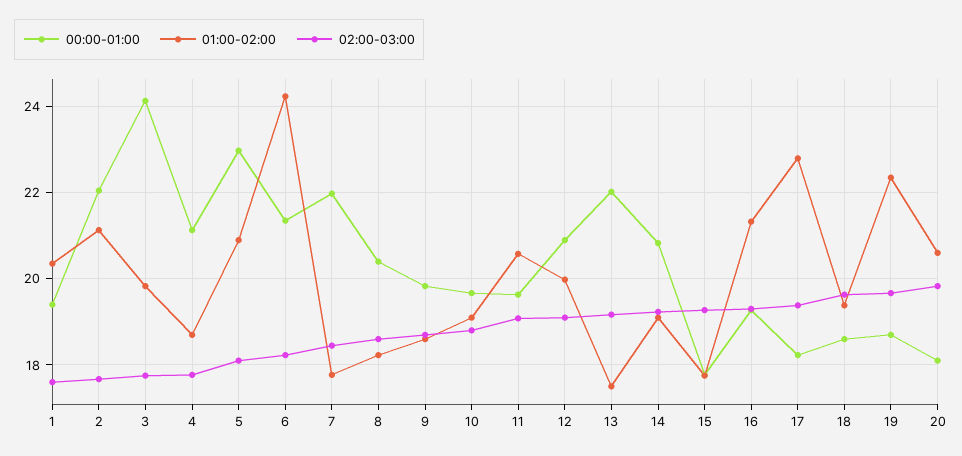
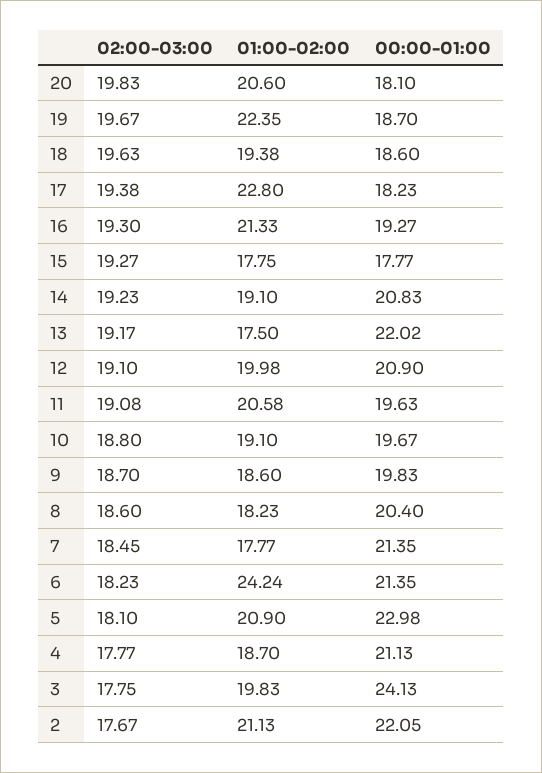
00:00-01:00, 1: 19.4 -> none
01:00-02:00, 1: 20.4 -> none
02:00-03:00, 1: 17.6 -> none
00:00-01:00, 7: 22 -> 21.35

